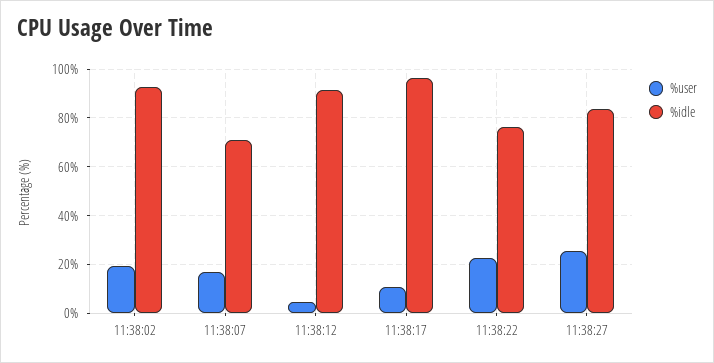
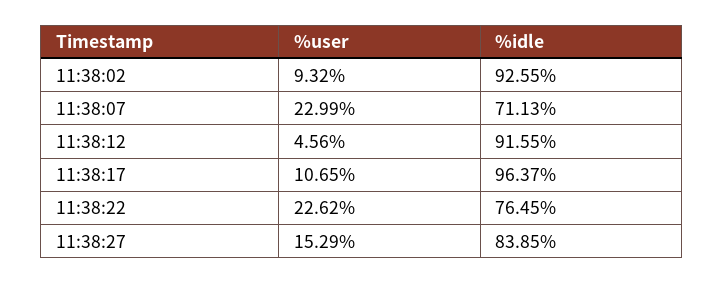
%user, 11:38:02: 20 -> 9.32
%user, 11:38:07: 17.5 -> 22.99
%user, 11:38:27: 25 -> 15.29

